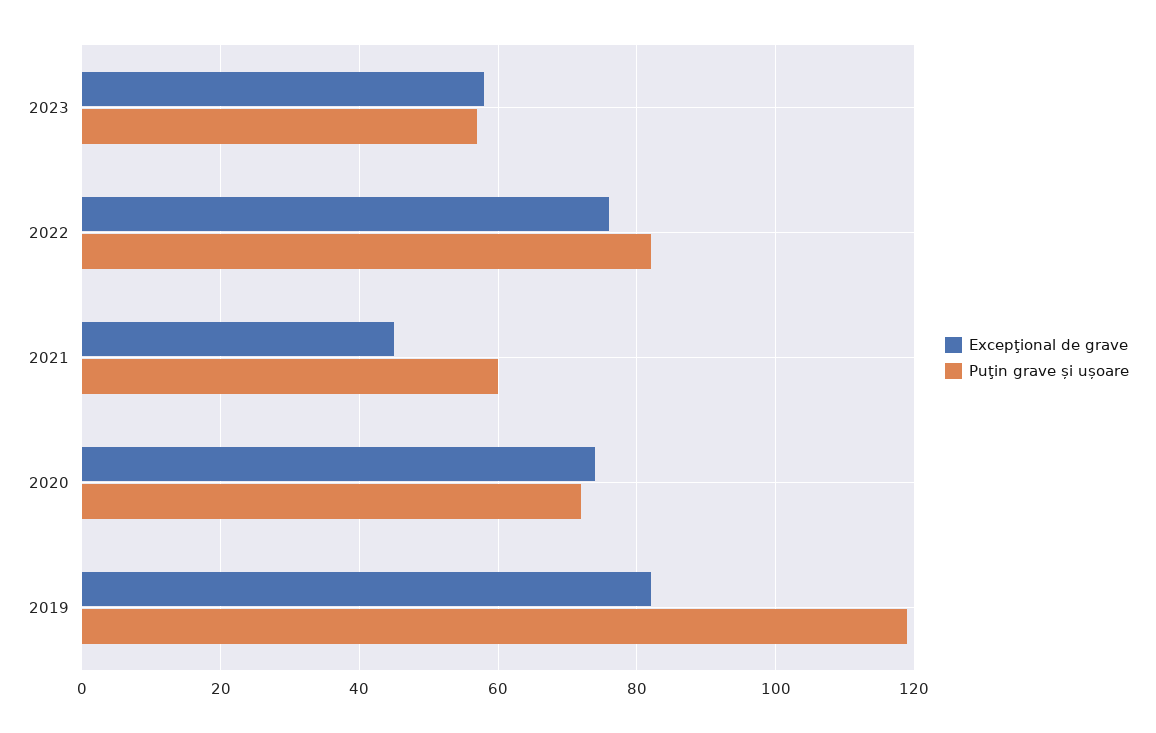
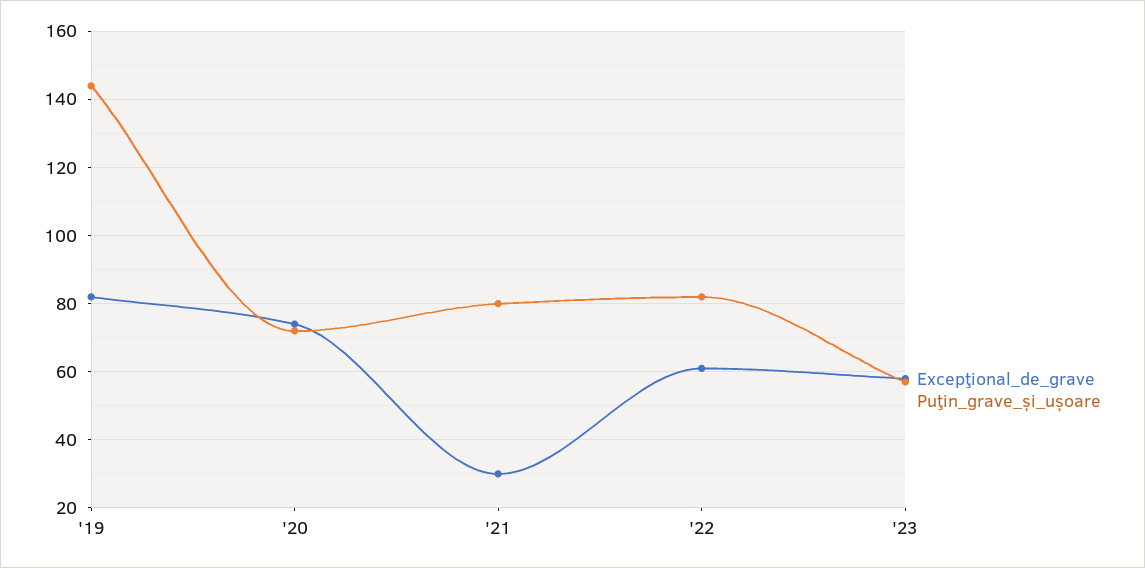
Excepţional de grave, 2022: 75 -> 60
Excepţional de grave, 2021: 45 -> 30
Puţin grave și ușoare, 2021: 60 -> 80
Puţin grave și ușoare, 2019: 120 -> 145

